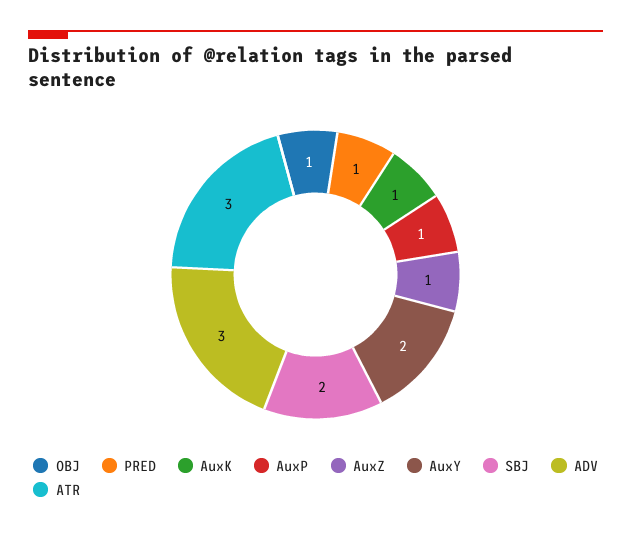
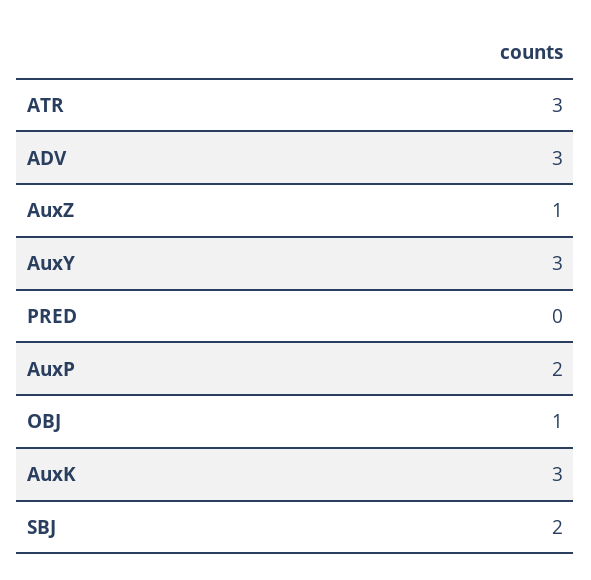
PRED: 1 -> 0
AuxK: 1 -> 3
AuxP: 1 -> 2
AuxY: 2 -> 3

